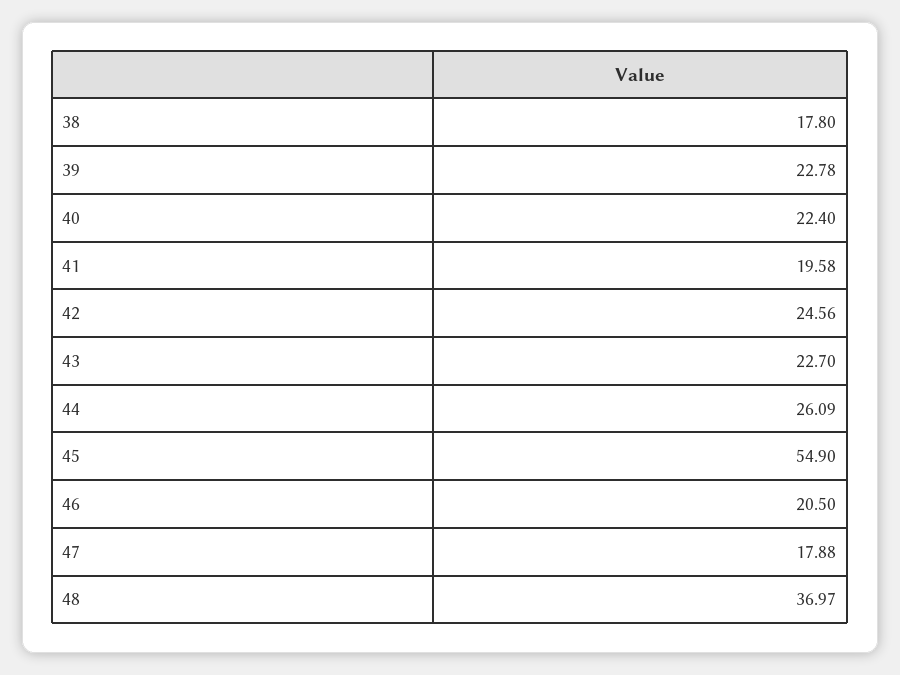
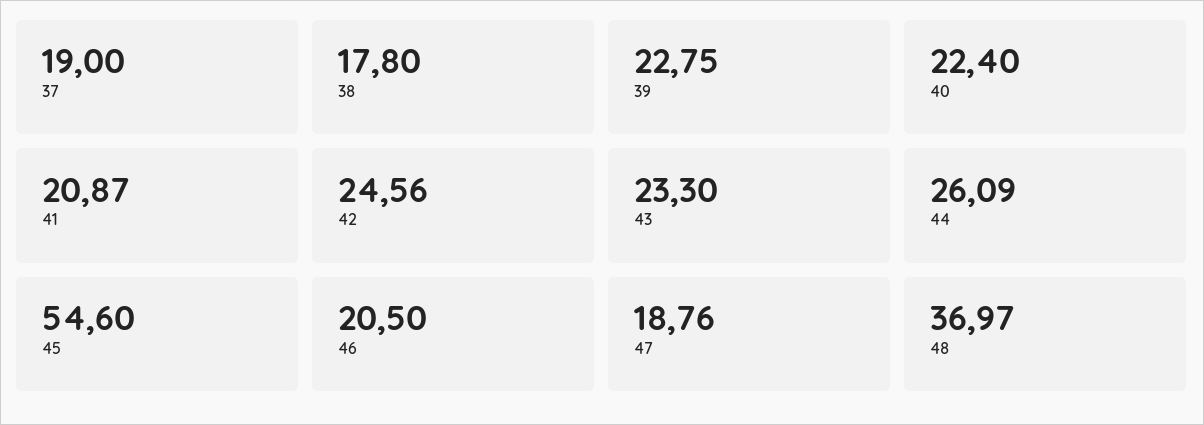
39: 22.78 -> 22.75
41: 19.58 -> 20.87
43: 22.7 -> 23.3
45: 54.9 -> 54.6
47: 17.88 -> 18.76
37: none -> 19

